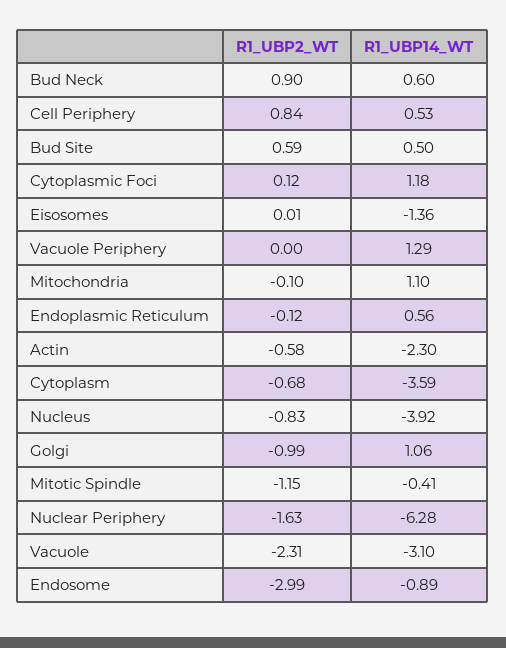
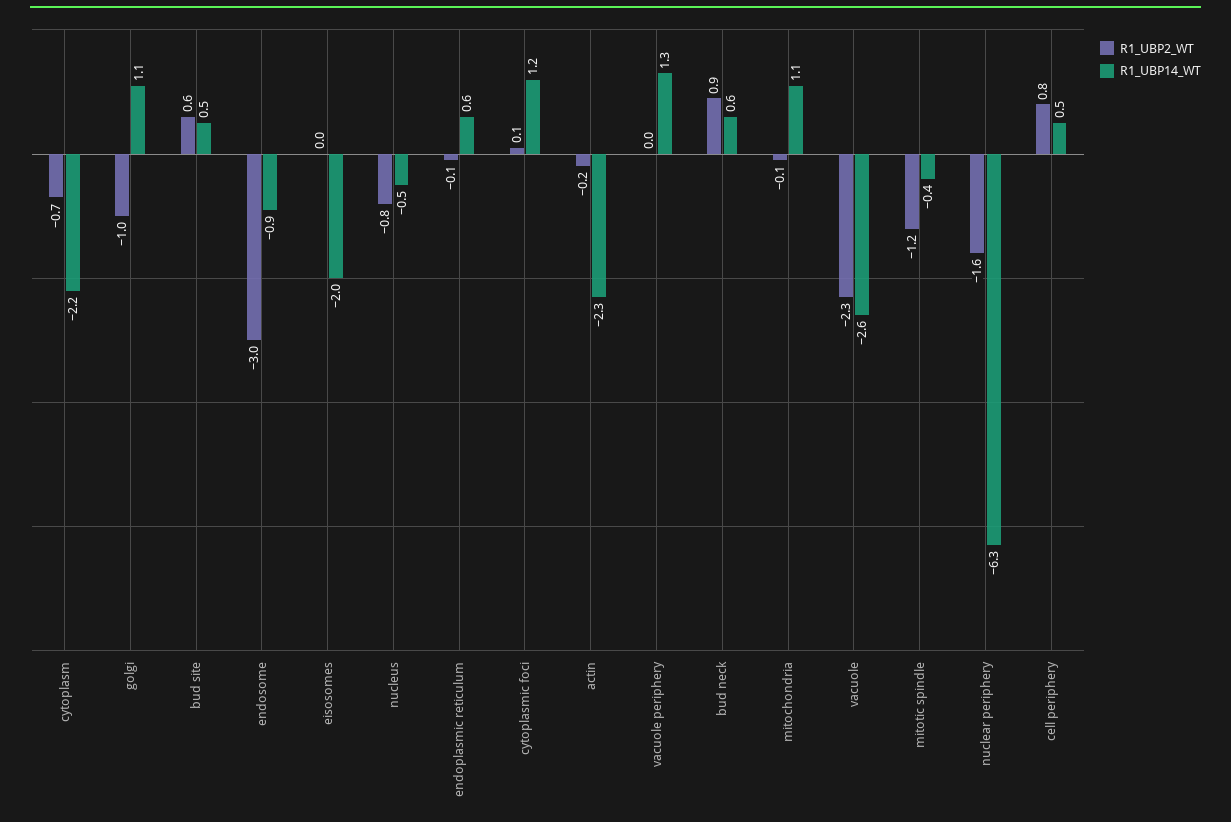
R1_UBP14_WT, Eisosomes: -1.36 -> -2
R1_UBP2_WT, Actin: -0.58 -> -0.2
R1_UBP14_WT, Cytoplasm: -3.59 -> -2.2
R1_UBP14_WT, Nucleus: -3.92 -> -0.5
R1_UBP14_WT, Vacuole: -3.1 -> -2.6

